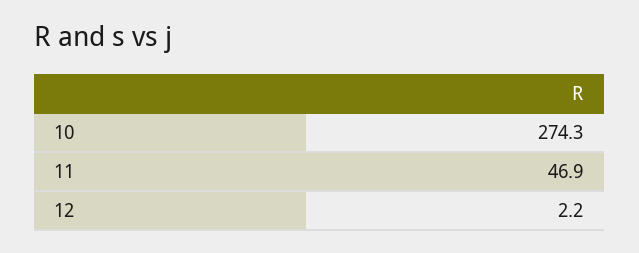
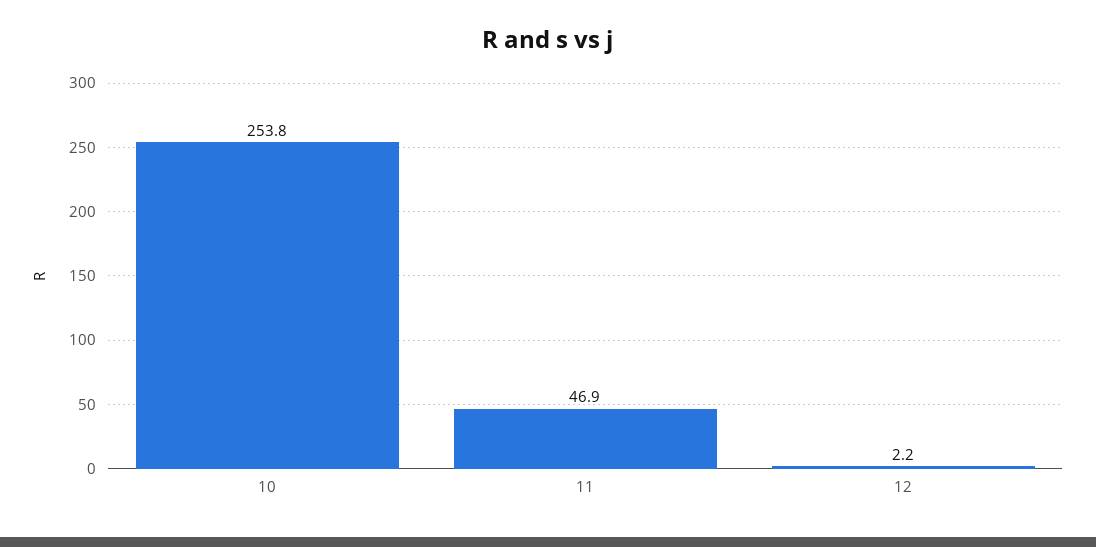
10: 274.3 -> 253.8

